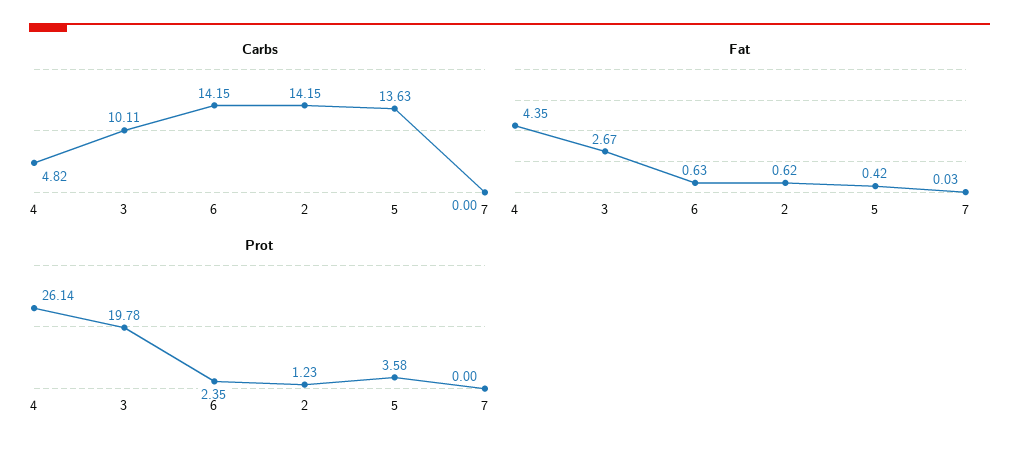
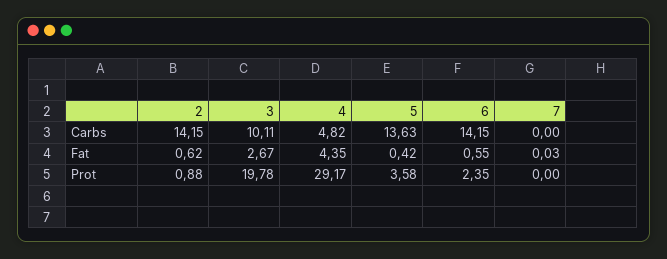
Fat, 6: 0.63 -> 0.55
Prot, 4: 26.14 -> 29.17
Prot, 2: 1.23 -> 0.88

